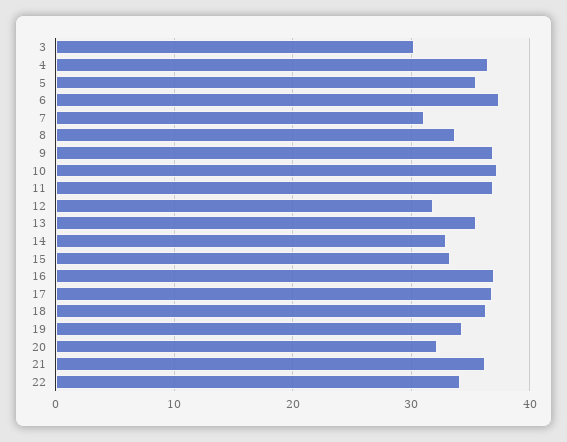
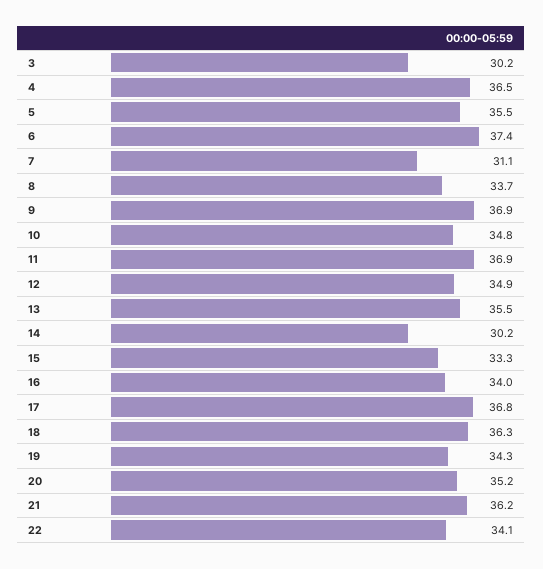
10: 37 -> 34.8
12: 32 -> 34.9
14: 33 -> 30.2
16: 37 -> 34
20: 32 -> 35.2

